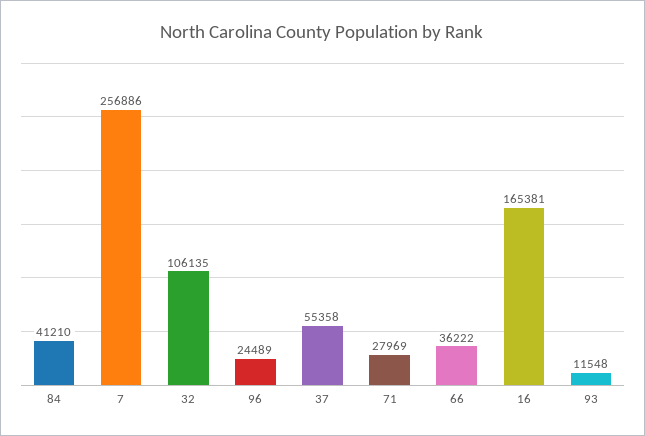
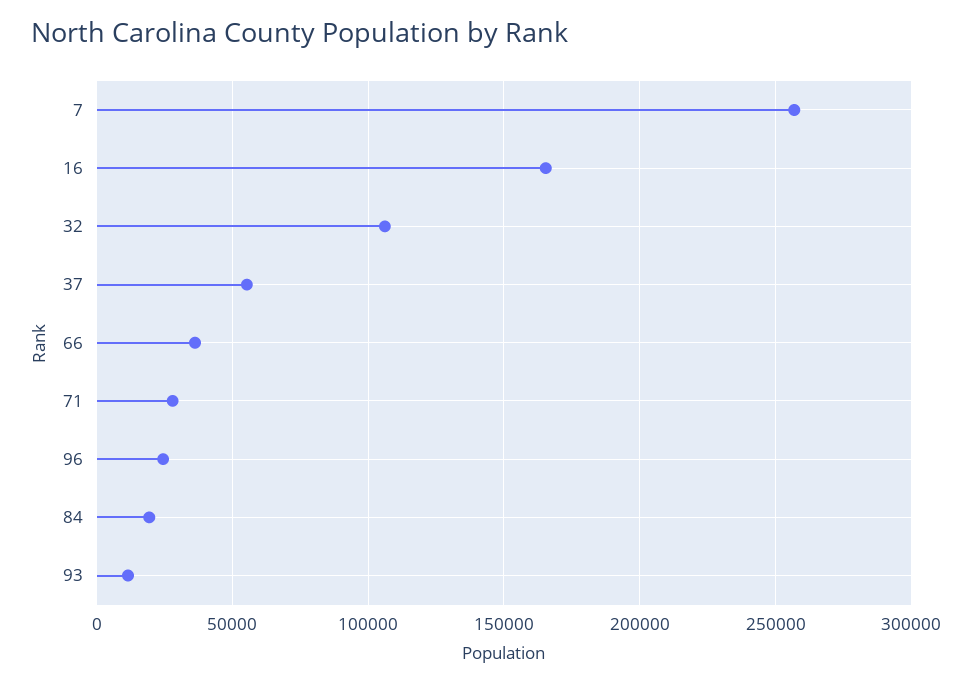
84: 41210 -> 20000

